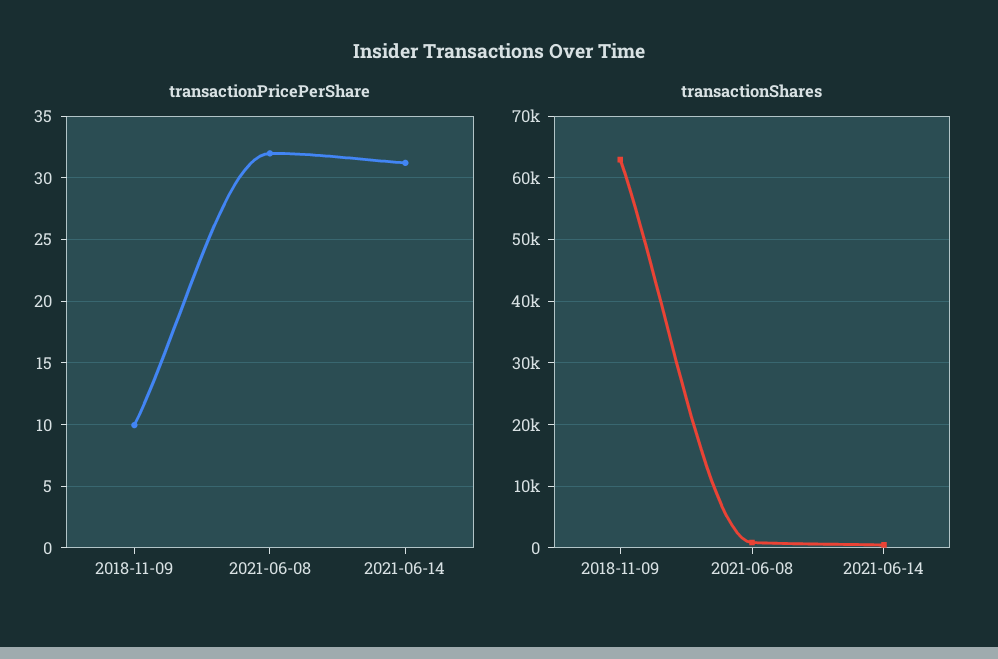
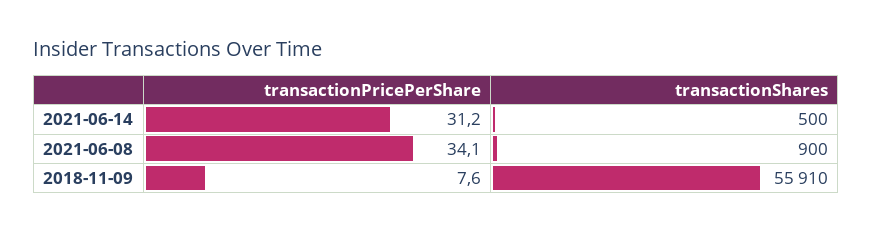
transactionPricePerShare, 2018-11-09: 10 -> 7.6
transactionPricePerShare, 2021-06-08: 32 -> 34.1
transactionShares, 2018-11-09: 63000 -> 55910

